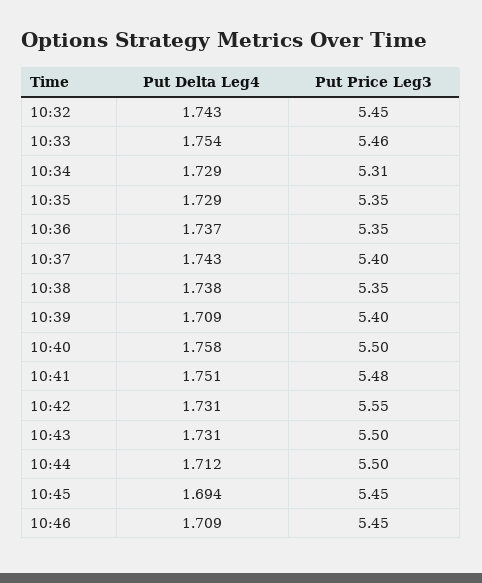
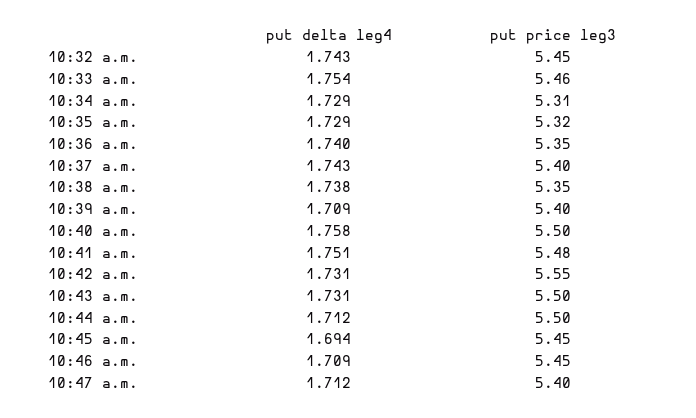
Put Price Leg3, 10:35: 5.35 -> 5.32
Put Delta Leg4, 10:36: 1.737 -> 1.74
Put Delta Leg4, 10:47 a.m.: none -> 1.712
Put Price Leg3, 10:47 a.m.: none -> 5.4

